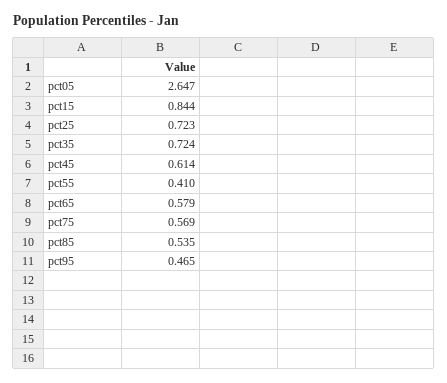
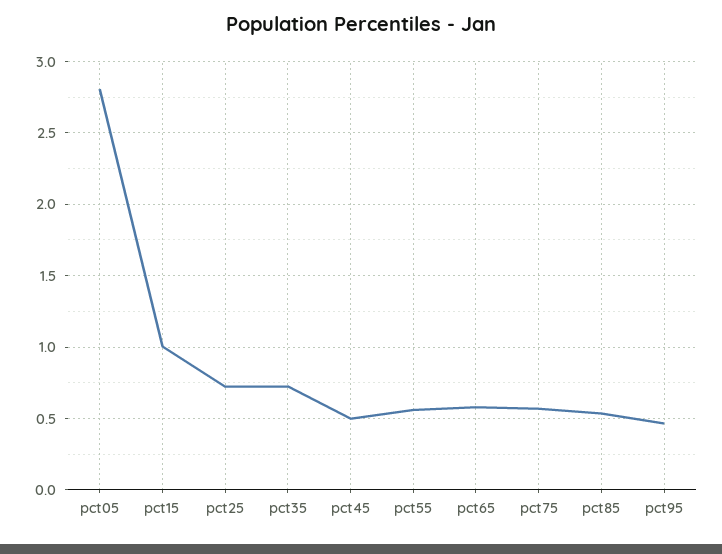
pct05: 2.647 -> 2.8
pct15: 0.844 -> 1
pct45: 0.614 -> 0.5
pct55: 0.41 -> 0.55

